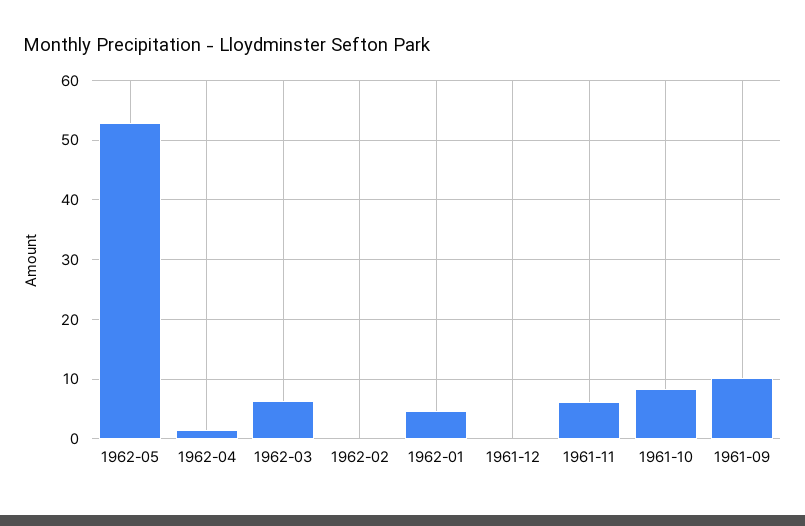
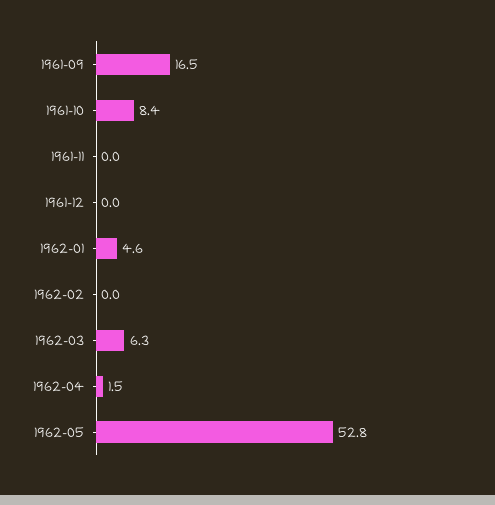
1961-11: 6 -> 0
1961-09: 10 -> 16.5

